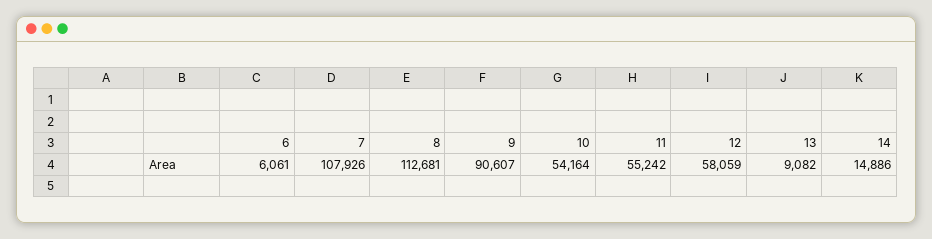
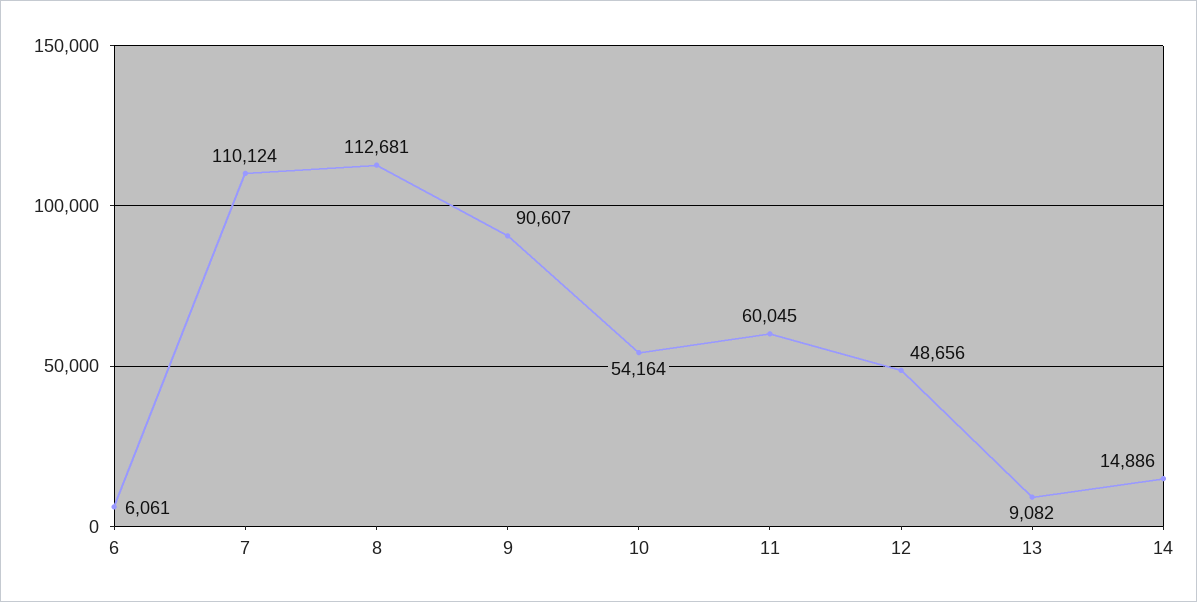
7: 107926 -> 110124
11: 55242 -> 60045
12: 58059 -> 48656

